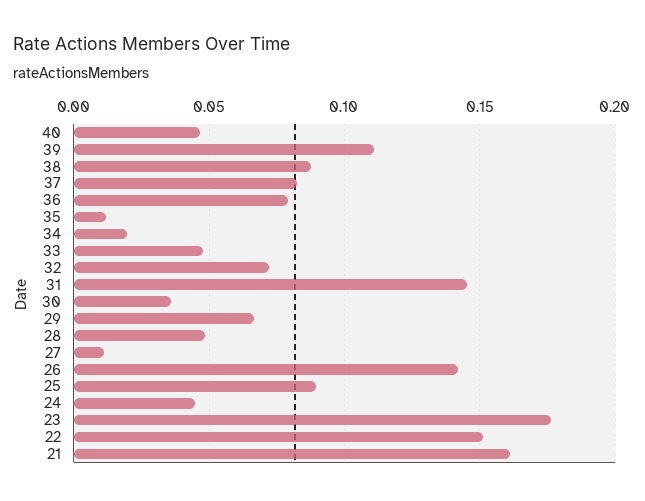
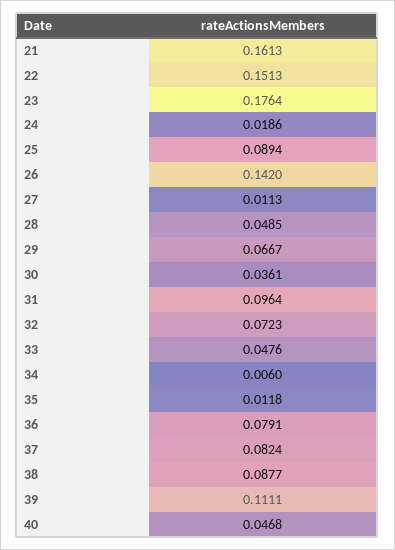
34: 0.02 -> 0.006
31: 0.145 -> 0.0964
24: 0.045 -> 0.0186

